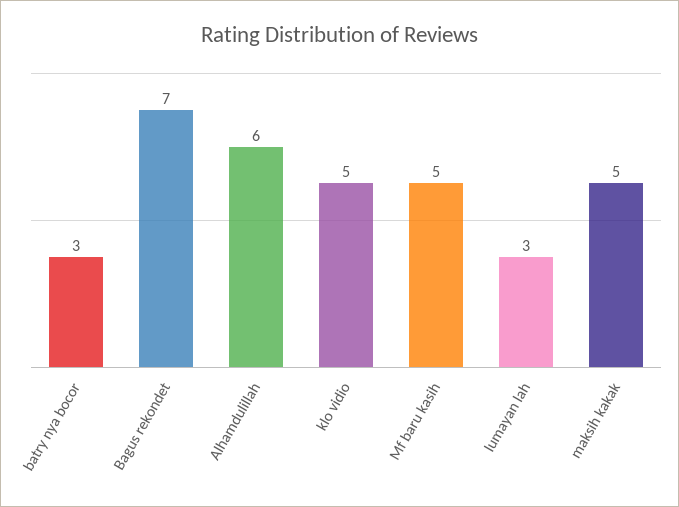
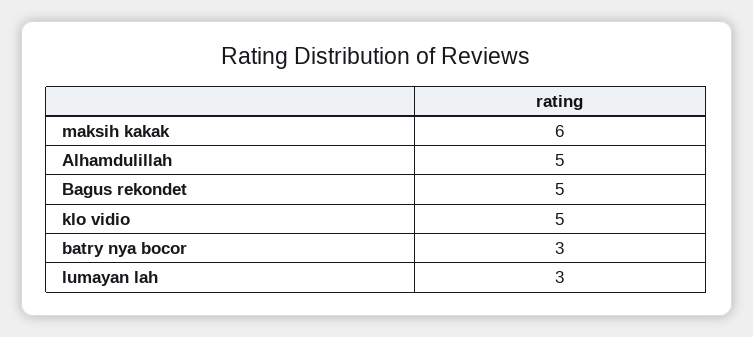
Bagus rekondet: 7 -> 5
Alhamdulillah: 6 -> 5
Mf baru kasih: 5 -> none
maksih kakak: 5 -> 6

